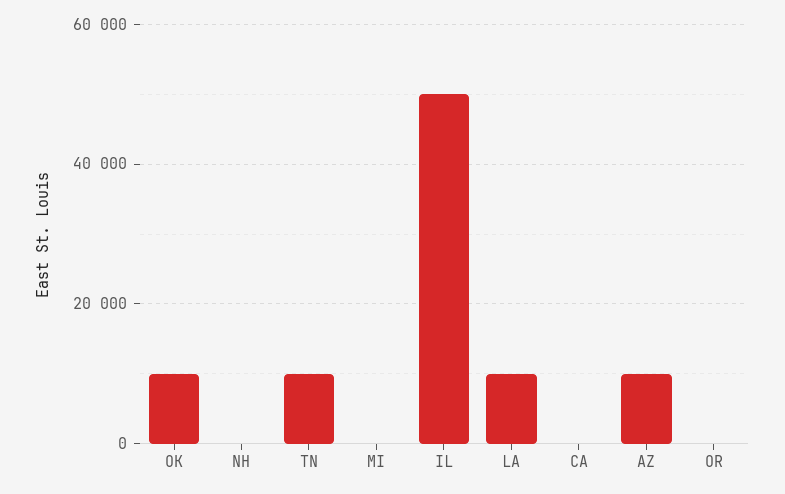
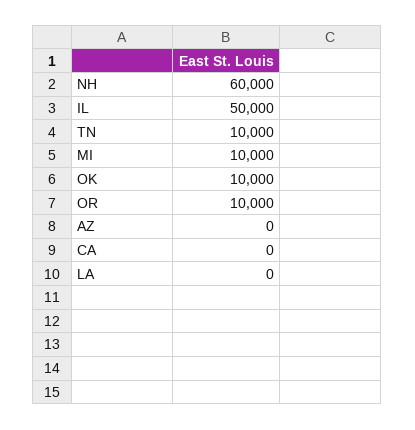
NH: 0 -> 60000
MI: 0 -> 10000
LA: 10000 -> 0
AZ: 10000 -> 0
OR: 0 -> 10000

